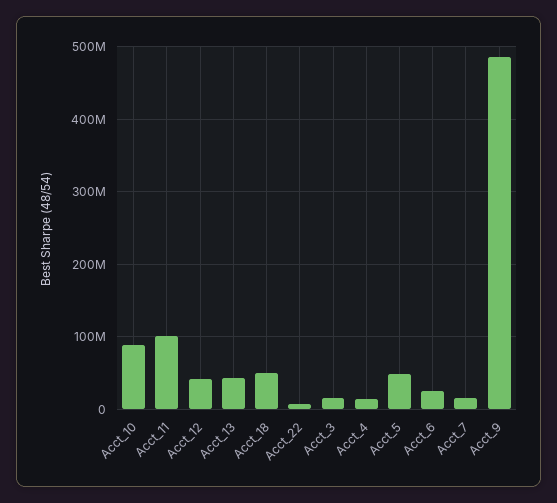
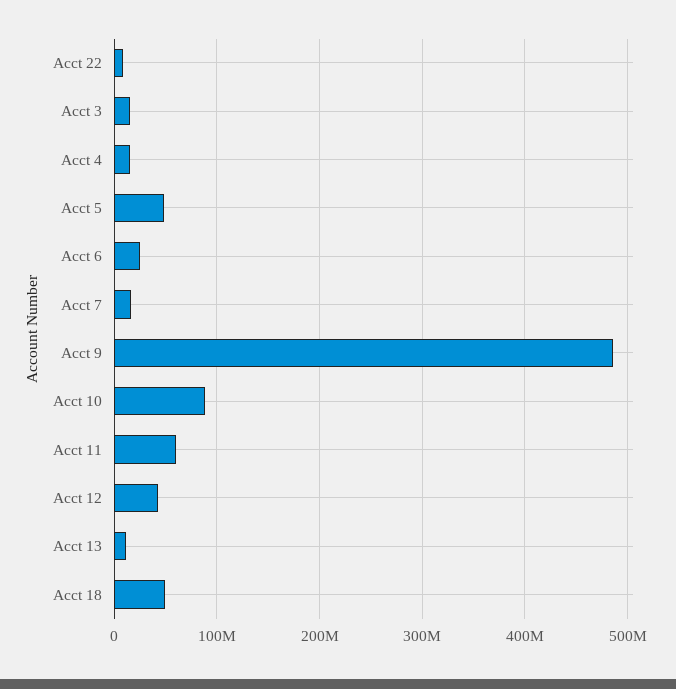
Acct_11: 100000000 -> 60000000
Acct_13: 40000000 -> 10000000

